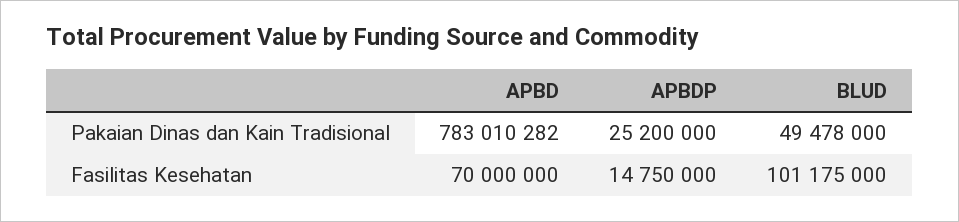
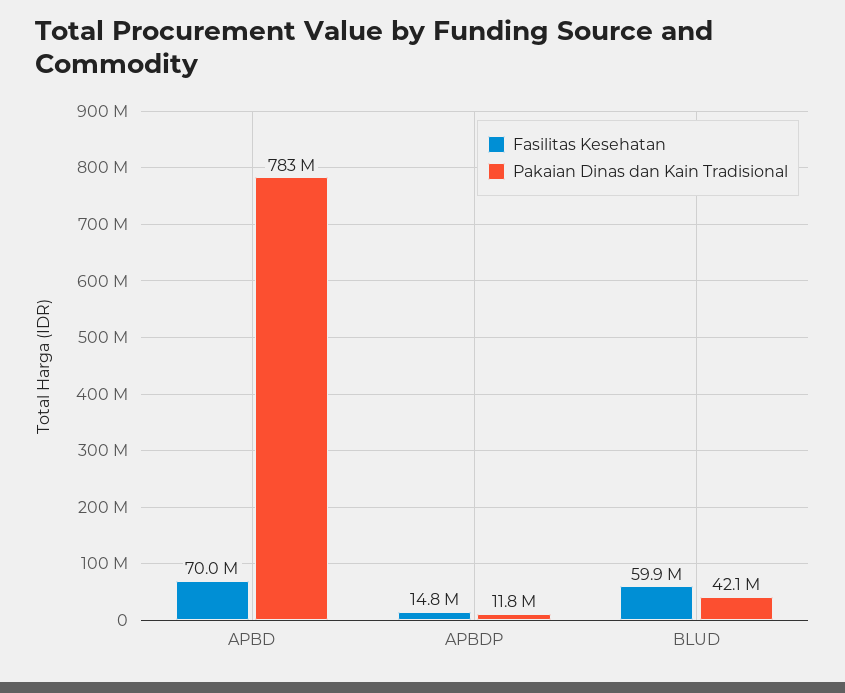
Pakaian Dinas dan Kain Tradisional, APBDP: 25200000 -> 11800000
Pakaian Dinas dan Kain Tradisional, BLUD: 49478000 -> 42100000
Fasilitas Kesehatan, BLUD: 101175000 -> 59900000

